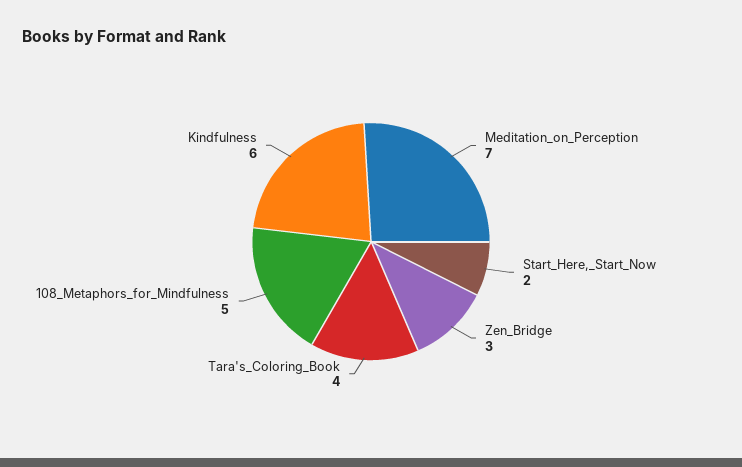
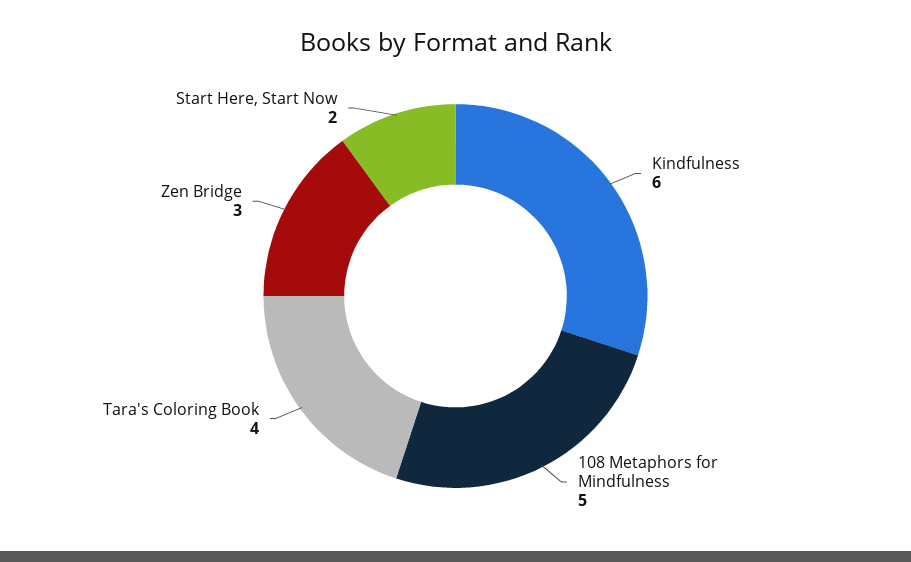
Meditation_on_Perception: 7 -> none

